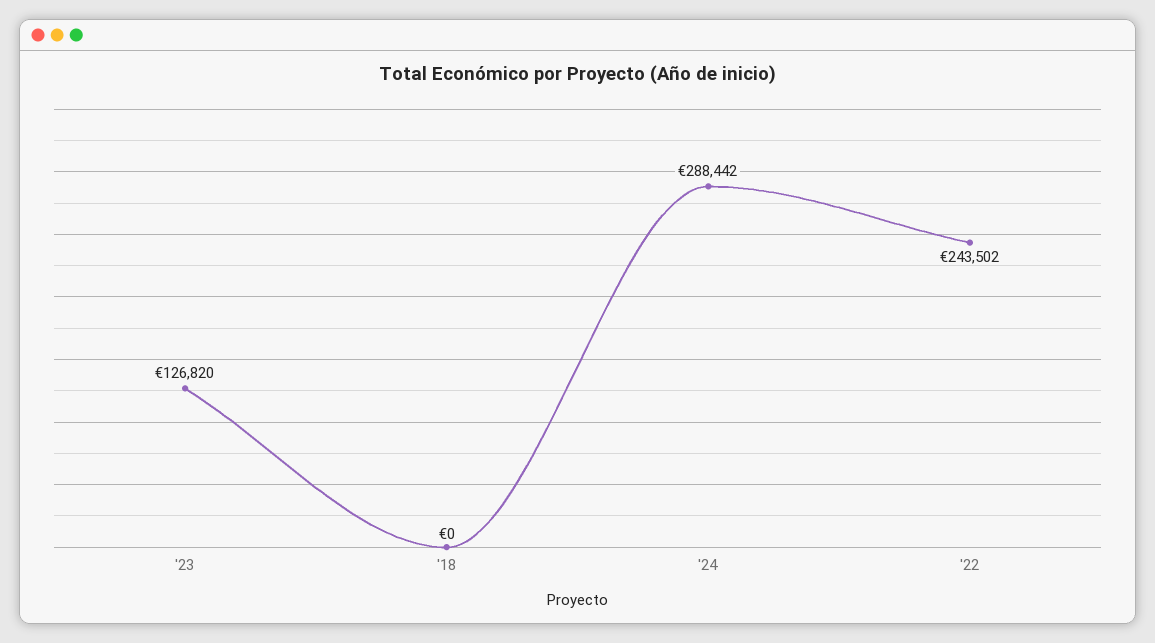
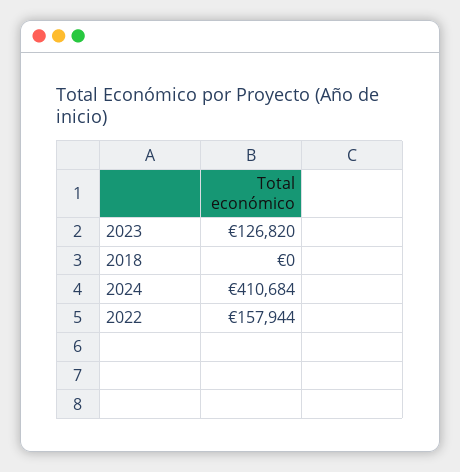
'24: 288442 -> 410684
'22: 243502 -> 157944

